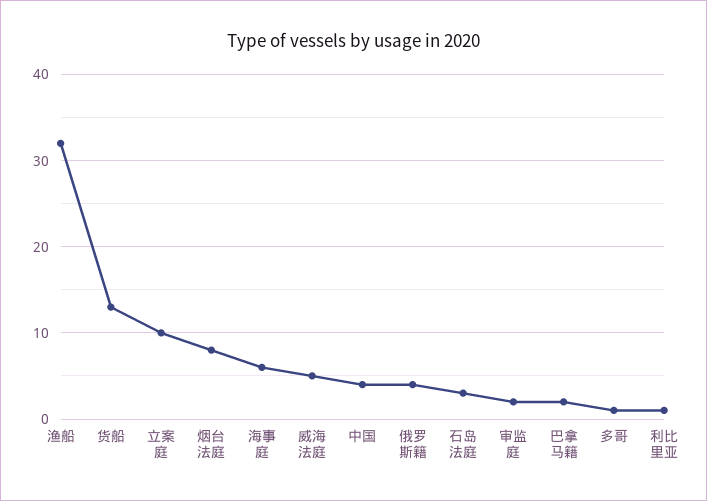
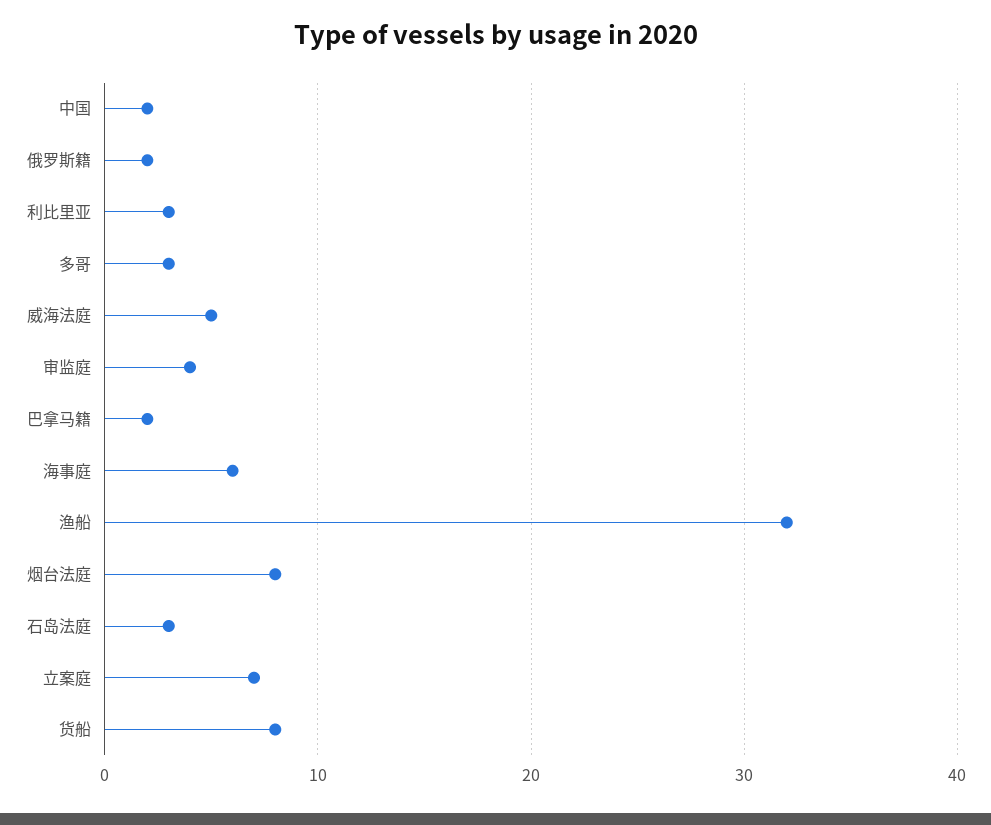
货船: 13 -> 8
立案庭: 10 -> 7
中国: 4 -> 2
俄罗斯籍: 4 -> 2
审监庭: 2 -> 4
多哥: 1 -> 3
利比里亚: 1 -> 3

